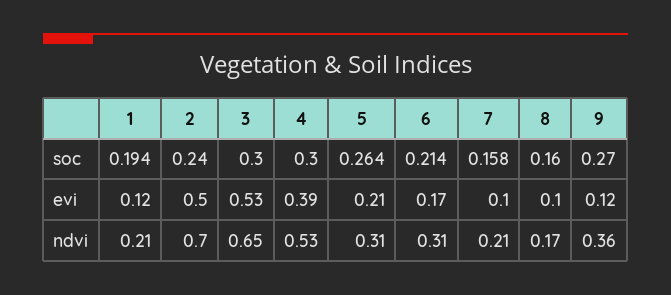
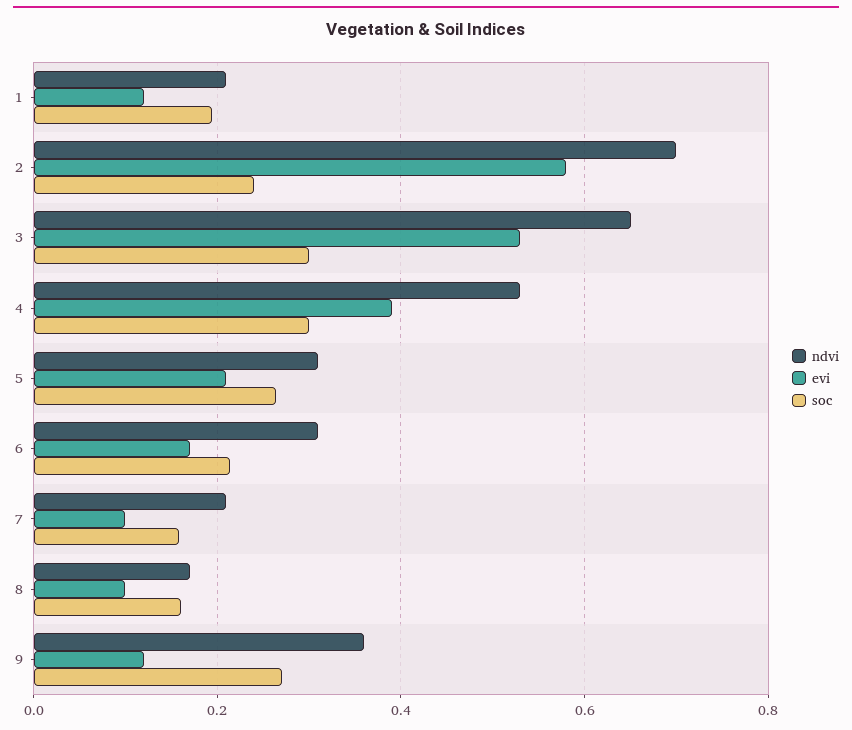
evi, 2: 0.5 -> 0.58

